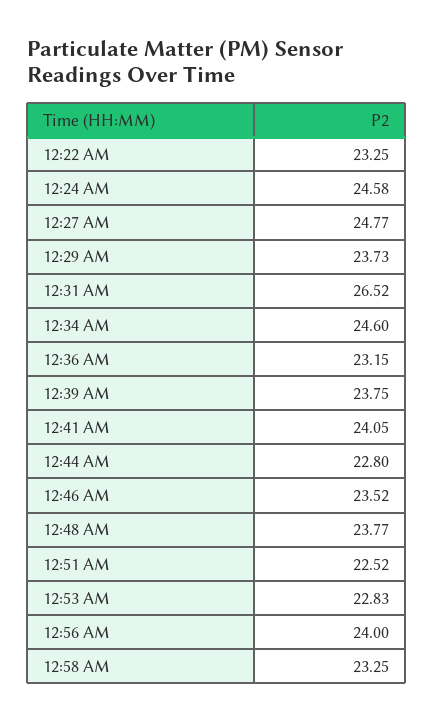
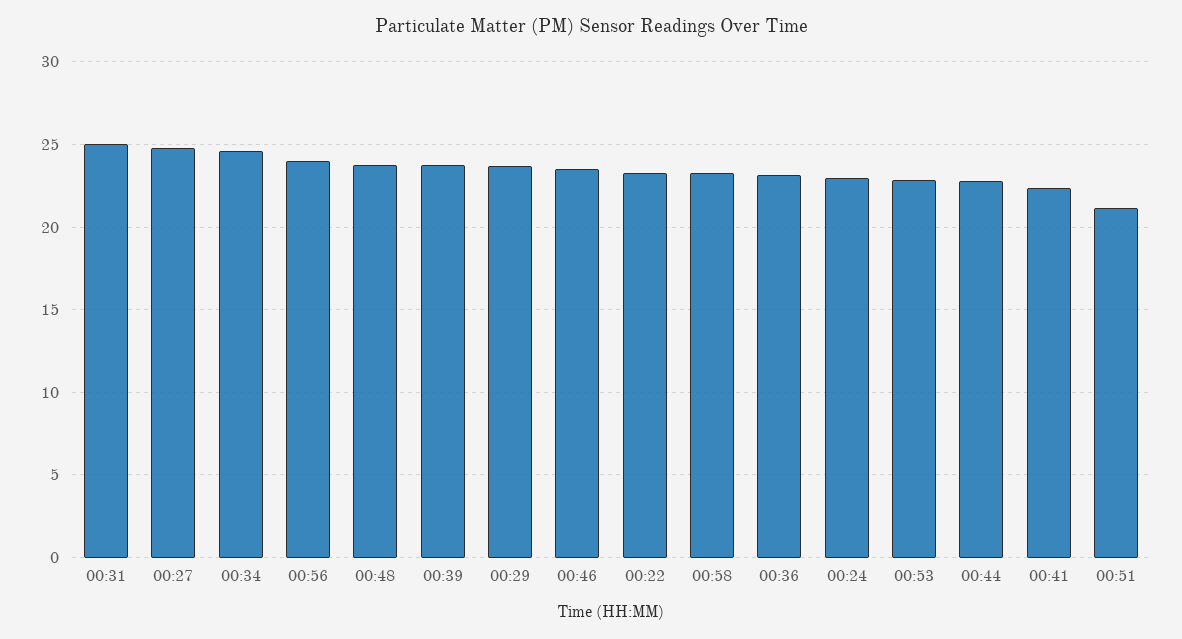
12:24 AM: 24.58 -> 23
12:31 AM: 26.52 -> 25
12:41 AM: 24.05 -> 22.5
12:51 AM: 22.52 -> 21

